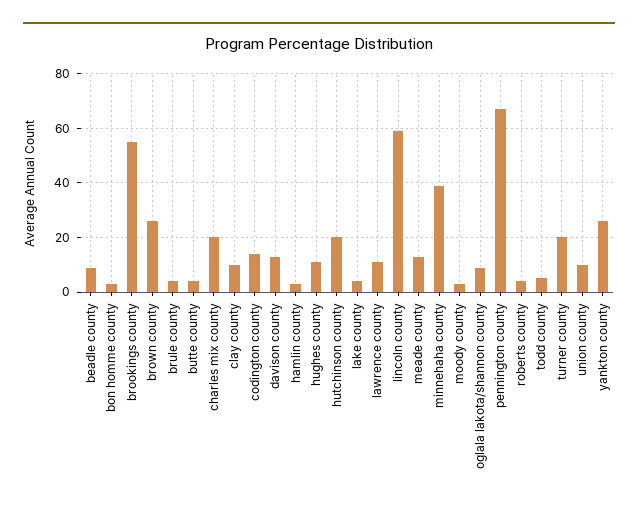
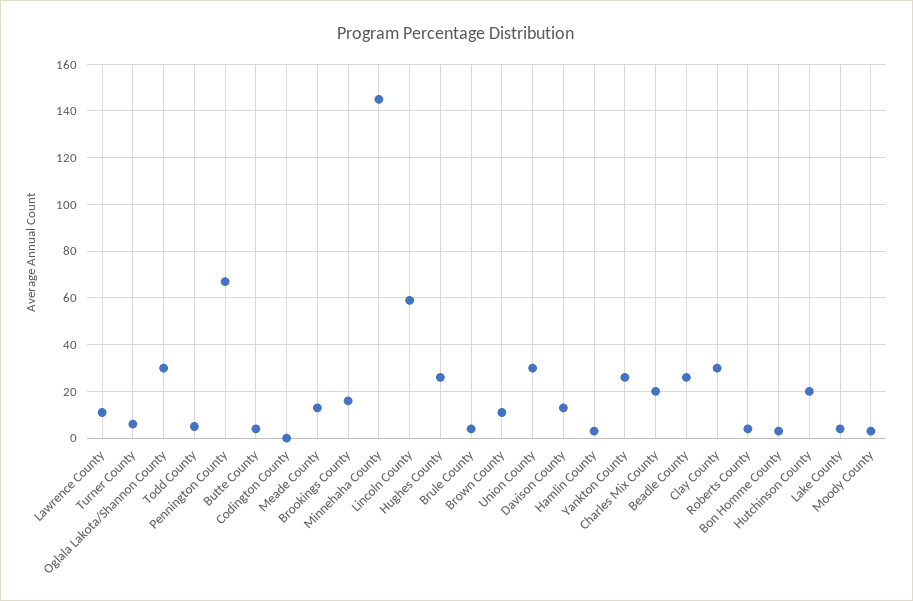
beadle county: 10 -> 25
brookings county: 55 -> 15
brown county: 25 -> 10
clay county: 10 -> 30
codington county: 15 -> 0
hughes county: 10 -> 25
minnehaha county: 40 -> 145
oglala lakota/shannon county: 10 -> 30
turner county: 20 -> 5
union county: 10 -> 30

